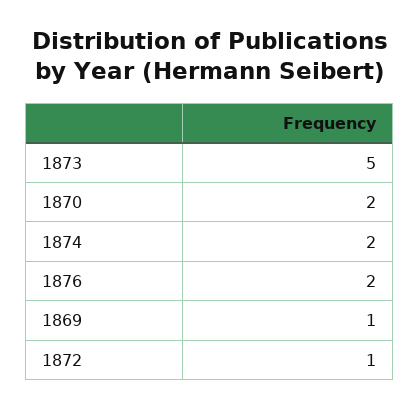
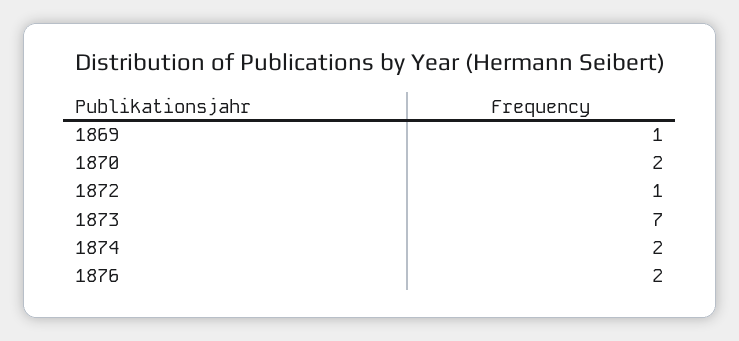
1873: 5 -> 7

